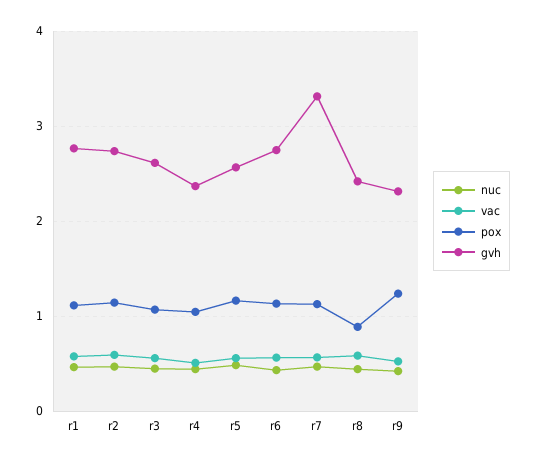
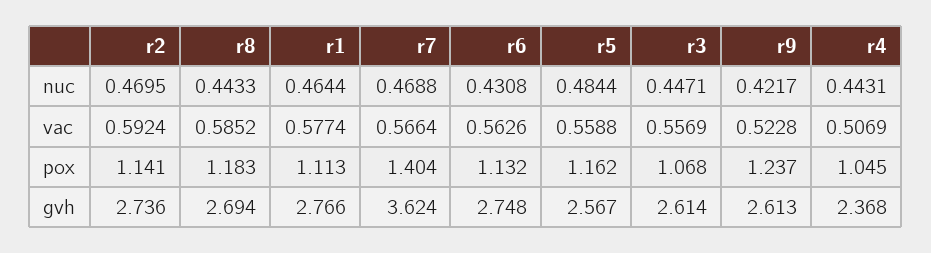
pox, r7: 1.1 -> 1.404
gvh, r7: 3.3 -> 3.624
pox, r8: 0.9 -> 1.183
gvh, r8: 2.4 -> 2.694
gvh, r9: 2.3 -> 2.613

